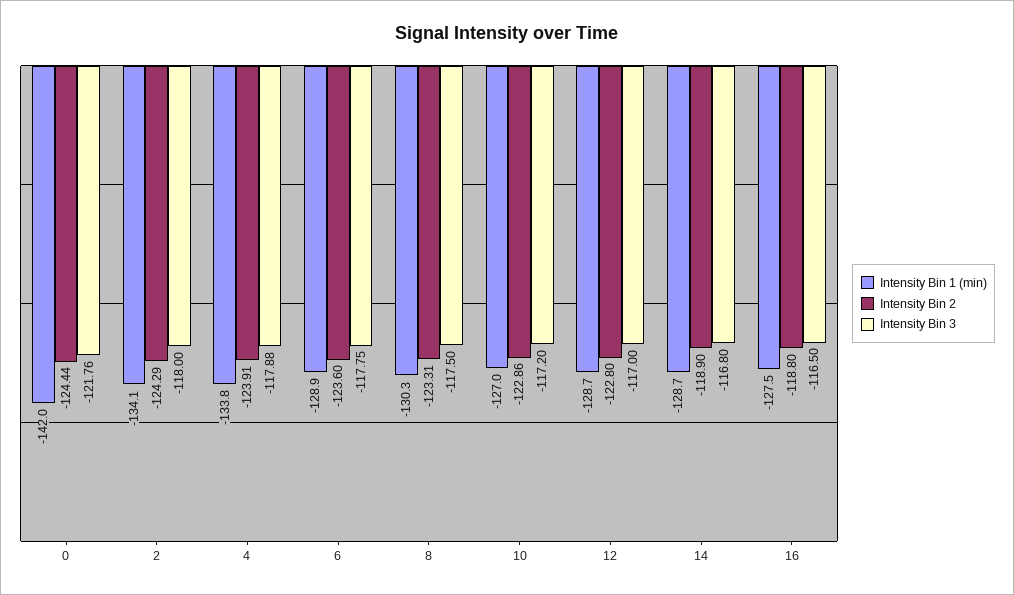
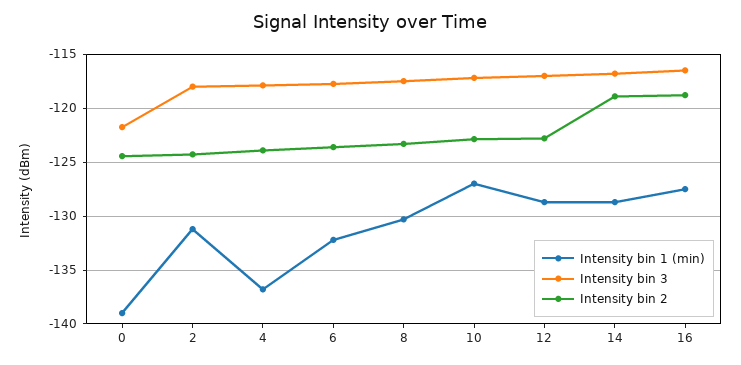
Intensity Bin 1 (min), 0: -142 -> -139
Intensity Bin 1 (min), 2: -134.1 -> -131
Intensity Bin 1 (min), 4: -133.8 -> -137
Intensity Bin 1 (min), 6: -128.9 -> -132

